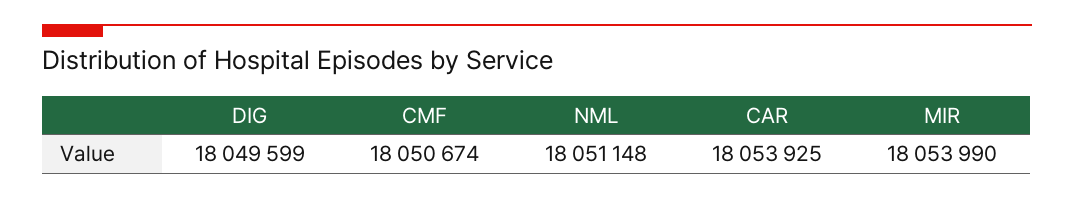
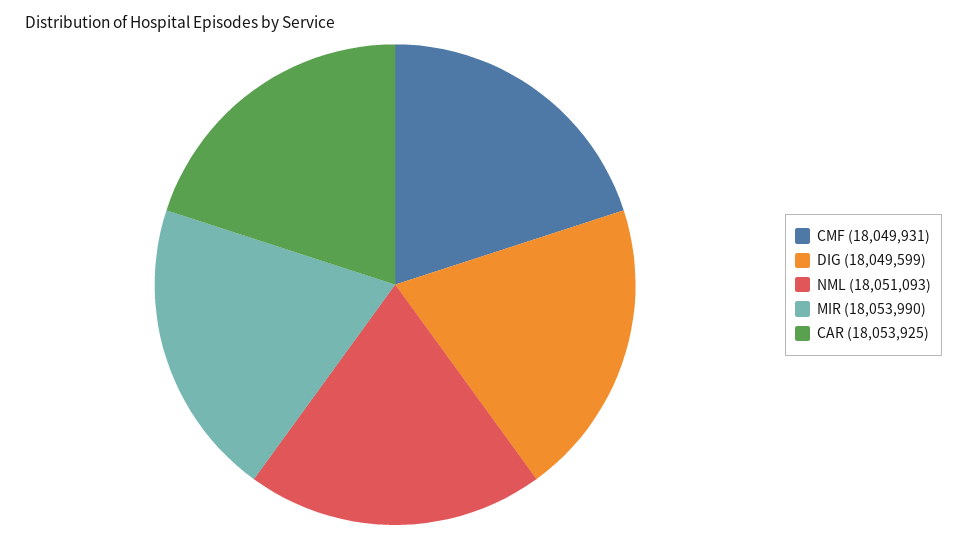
CMF: 18050674 -> 18049931
NML: 18051148 -> 18051093

